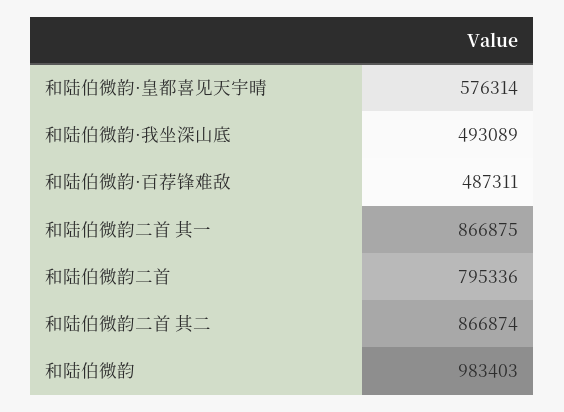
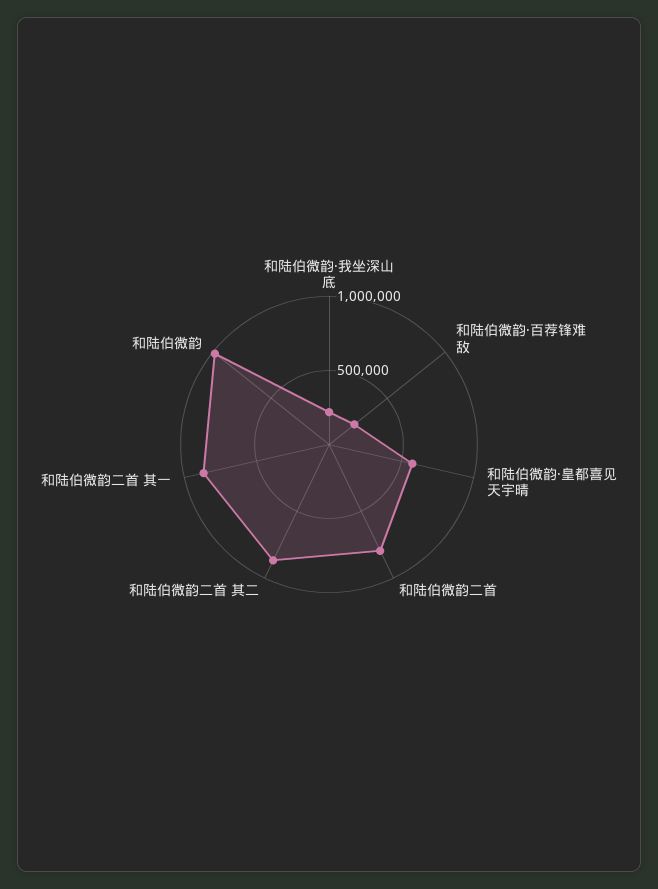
和陆伯微韵·我坐深山底: 493089 -> 200000
和陆伯微韵·百荐锋难敌: 487311 -> 200000

